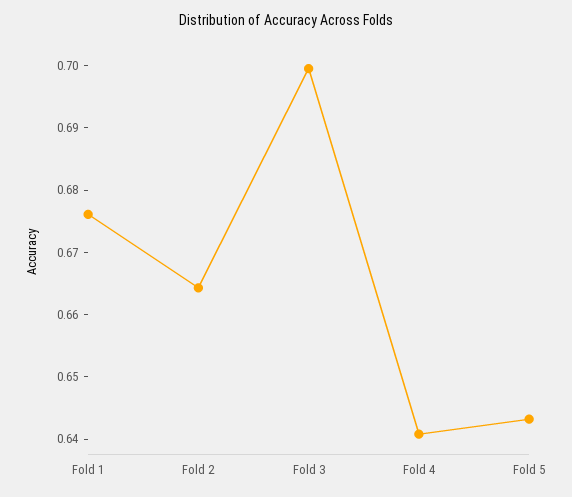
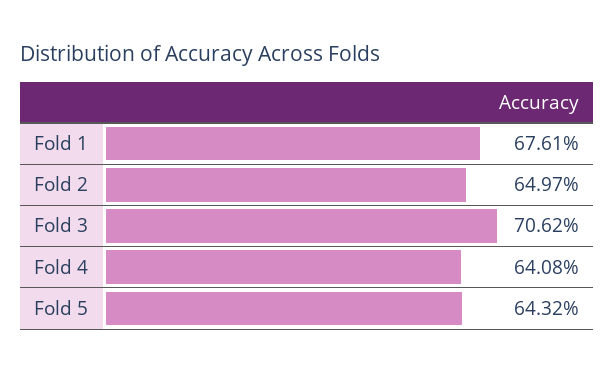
Fold 2: 0.664 -> 0.6497
Fold 3: 0.7 -> 0.7062

